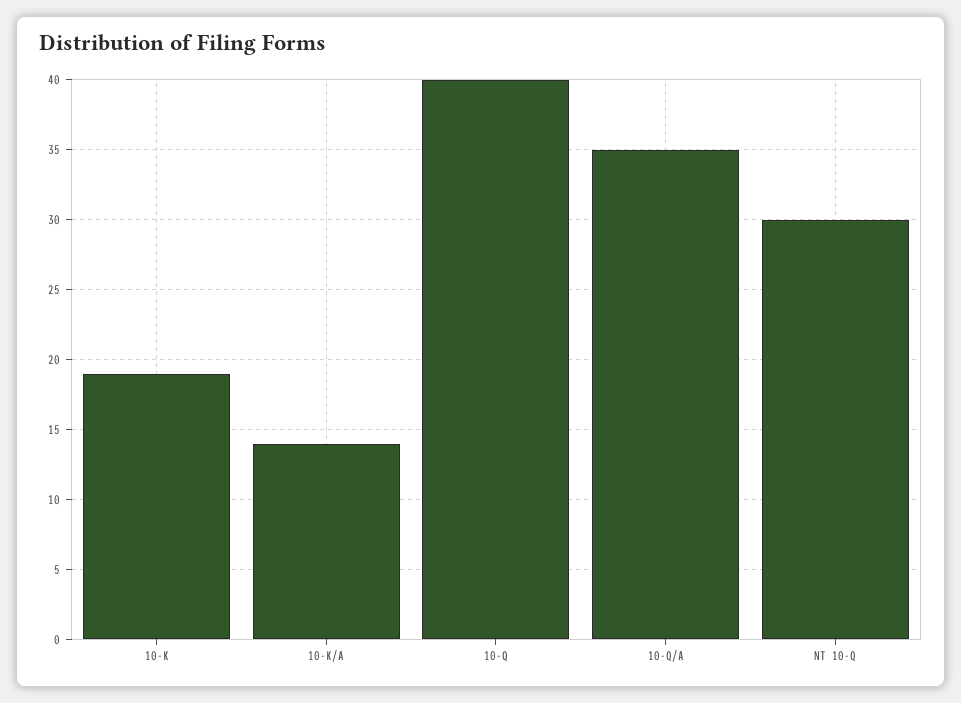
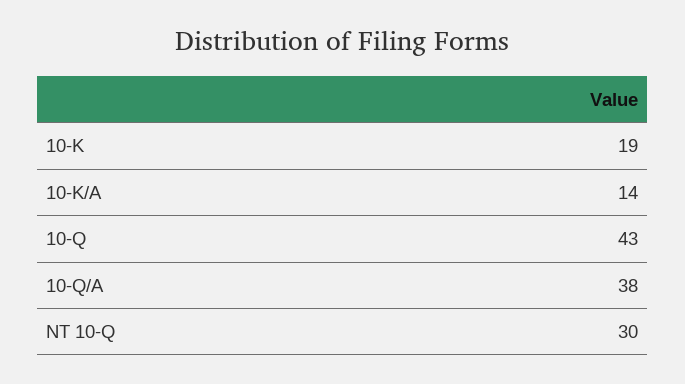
10-Q: 40 -> 43
10-Q/A: 35 -> 38

